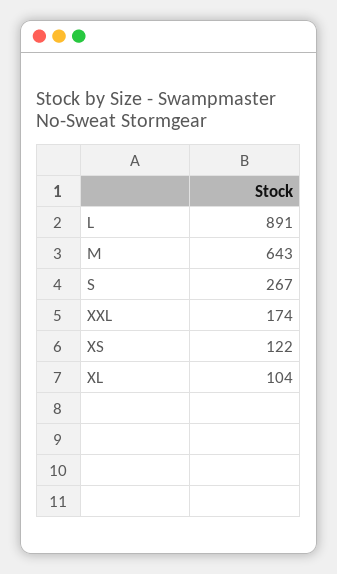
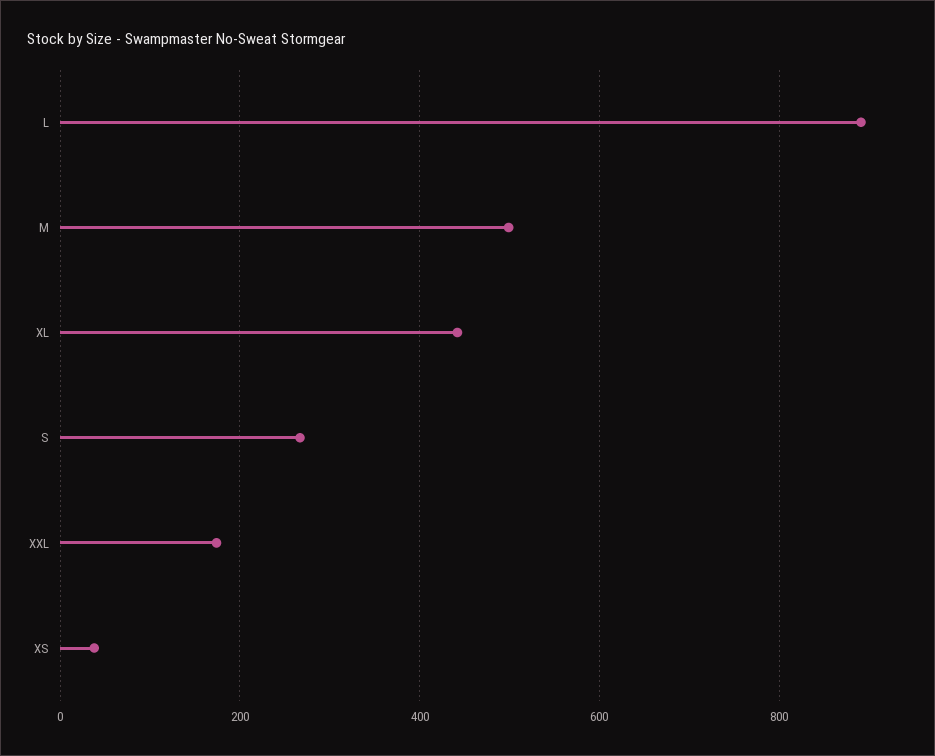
M: 643 -> 500
XS: 122 -> 40
XL: 104 -> 440

